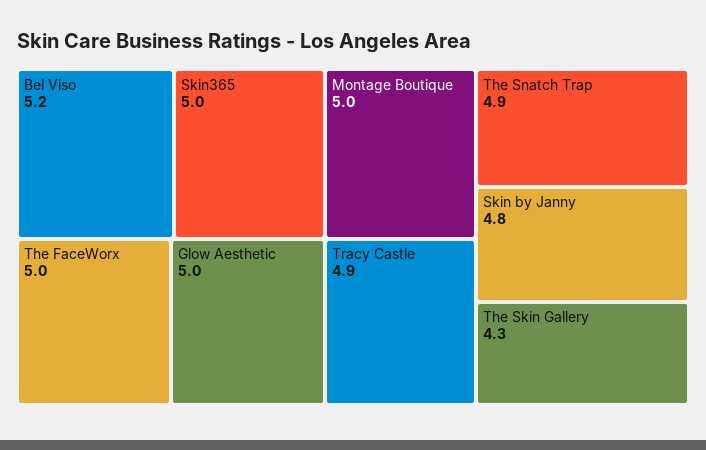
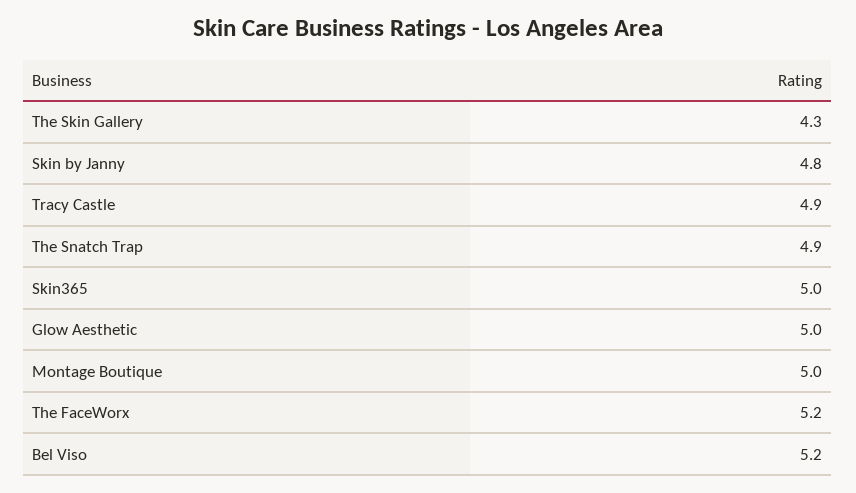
The FaceWorx: 5 -> 5.2

